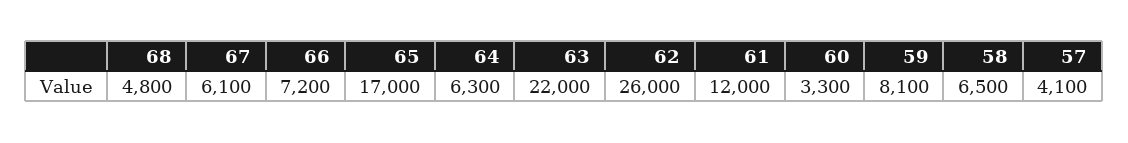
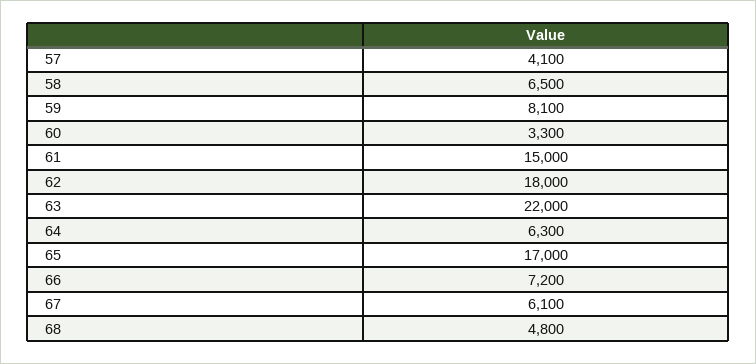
62: 26000 -> 18000
61: 12000 -> 15000

